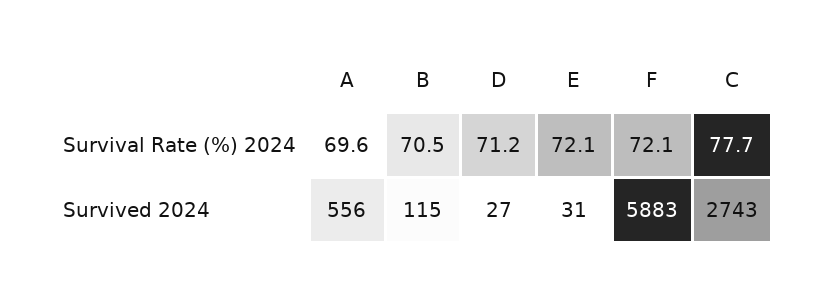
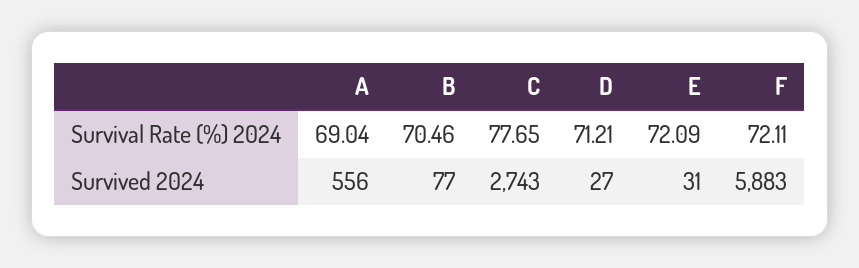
A, Survival Rate (%) 2024: 69.6 -> 69.04
B, Survived 2024: 115 -> 77

